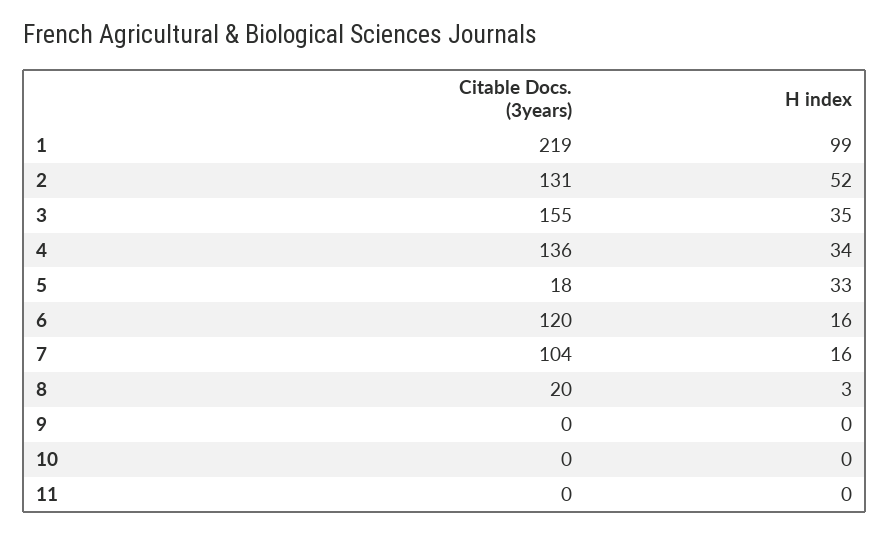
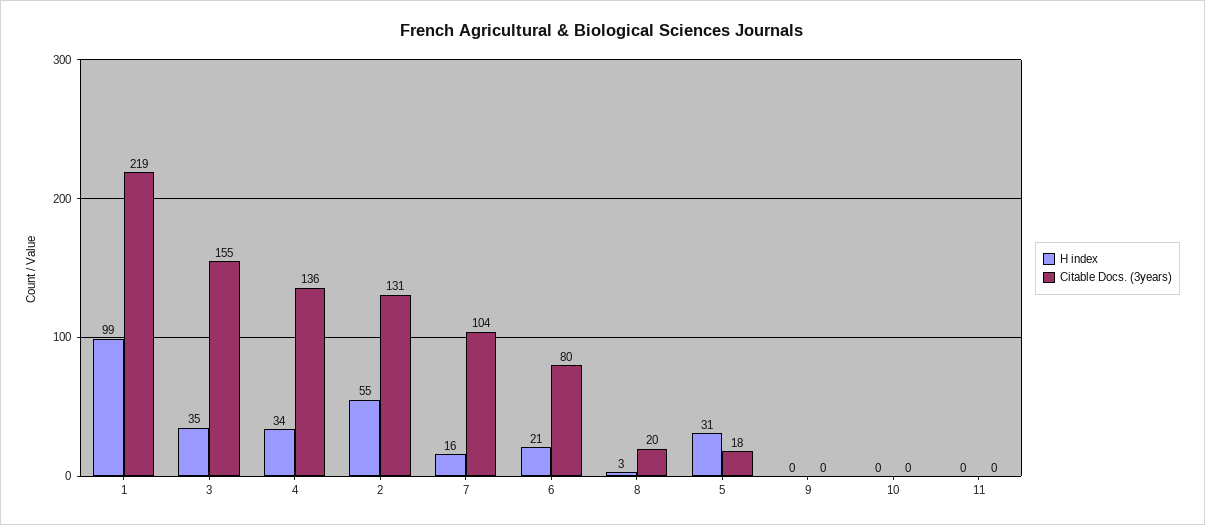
H index, 2: 52 -> 55
H index, 5: 33 -> 31
Citable Docs. (3years), 6: 120 -> 80
H index, 6: 16 -> 21

